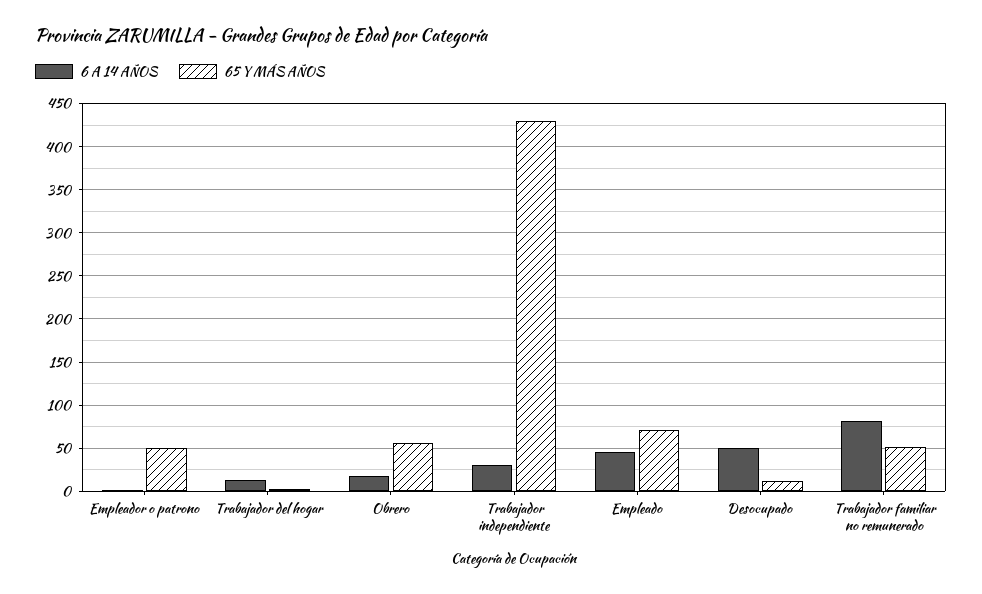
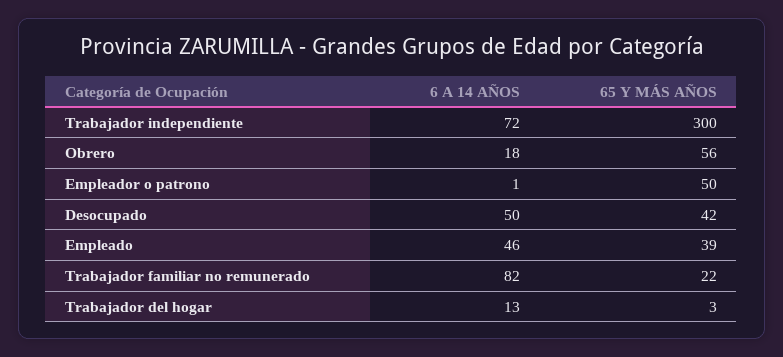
6 A 14 AÑOS, Trabajador independiente: 30 -> 72
65 Y MÁS AÑOS, Trabajador independiente: 430 -> 300
65 Y MÁS AÑOS, Empleado: 70 -> 39
65 Y MÁS AÑOS, Desocupado: 10 -> 42
65 Y MÁS AÑOS, Trabajador familiar no remunerado: 50 -> 22

